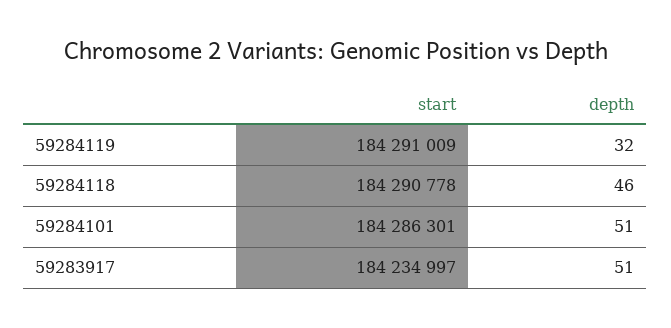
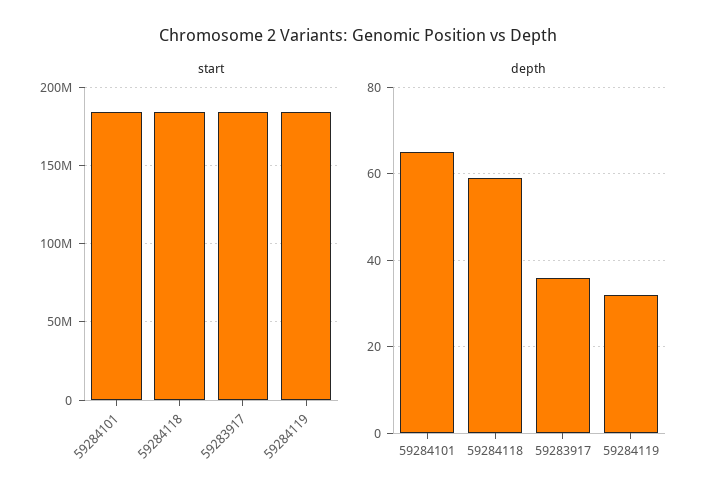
depth, 59284118: 46 -> 60
depth, 59284101: 51 -> 65
depth, 59283917: 51 -> 35

